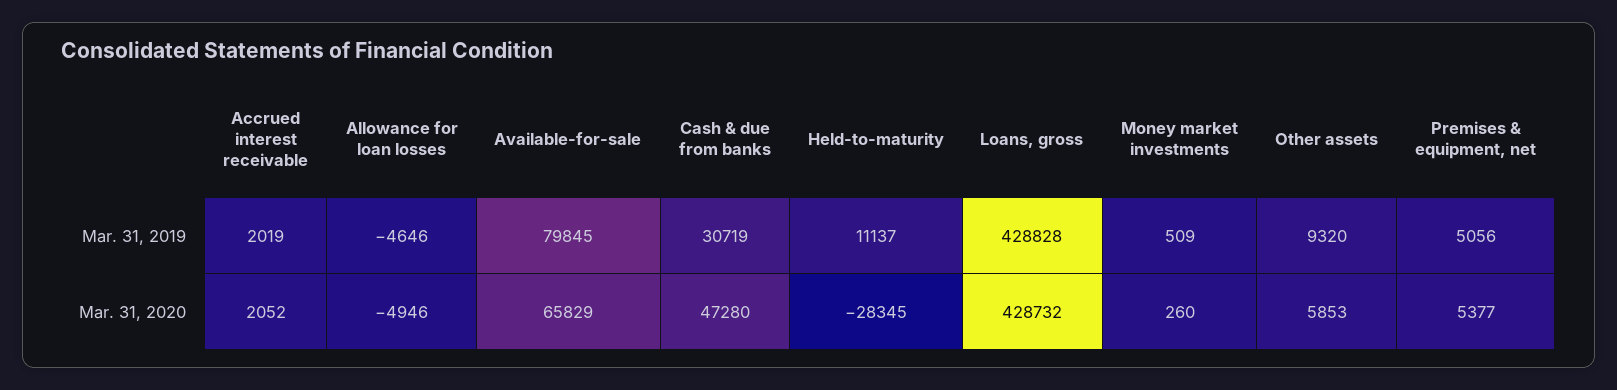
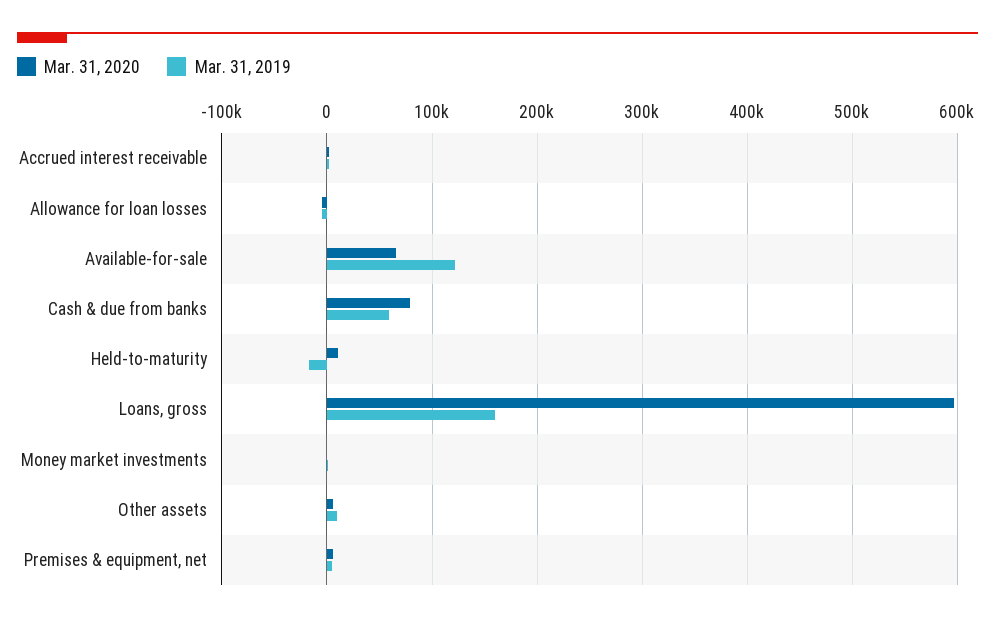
Mar. 31, 2019, Available-for-sale: 79845 -> 120000
Mar. 31, 2019, Cash & due from banks: 30719 -> 60000
Mar. 31, 2019, Held-to-maturity: 11137 -> -20000
Mar. 31, 2019, Loans, gross: 428828 -> 160000
Mar. 31, 2020, Cash & due from banks: 47280 -> 80000
Mar. 31, 2020, Held-to-maturity: -28345 -> 10000
Mar. 31, 2020, Loans, gross: 428732 -> 600000

